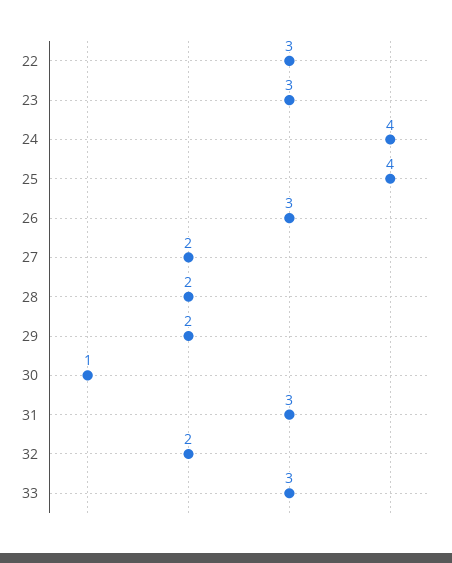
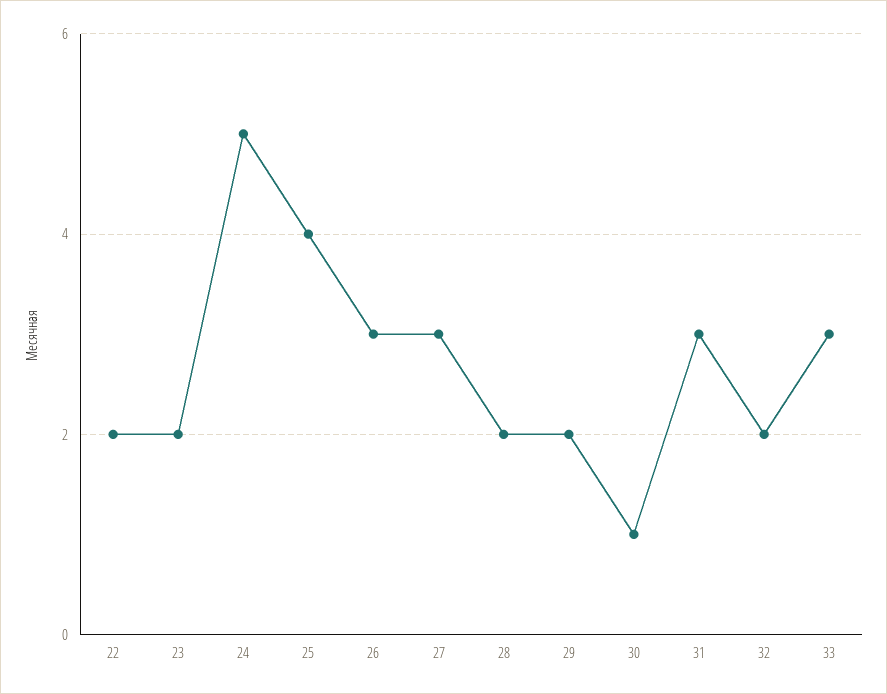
22: 3 -> 2
23: 3 -> 2
24: 4 -> 5
27: 2 -> 3

